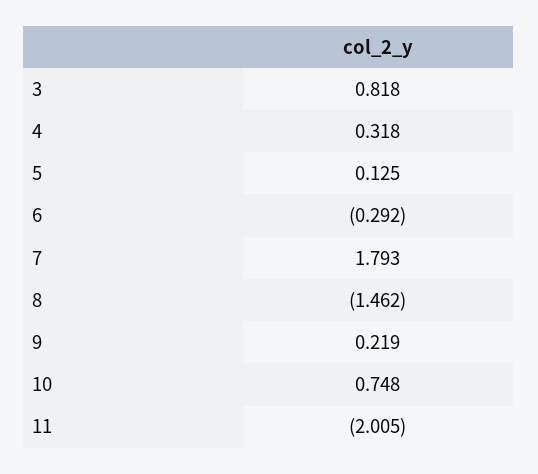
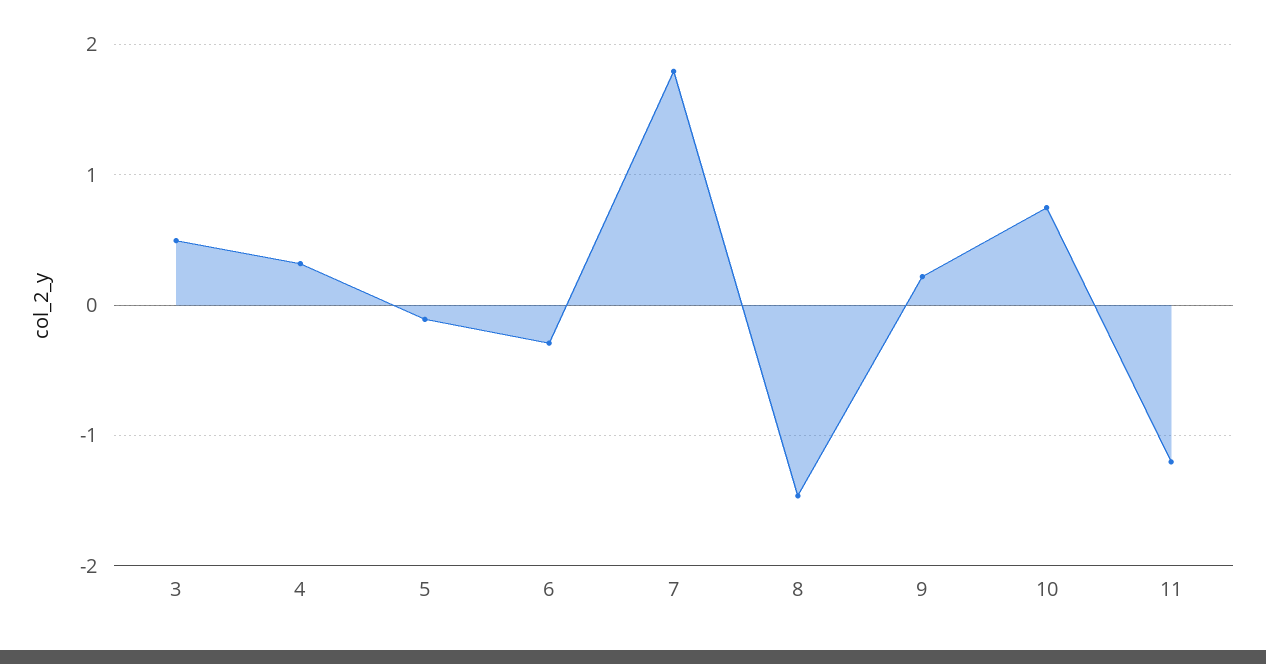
3: 0.818 -> 0.5
5: 0.125 -> -0.1
11: -2.005 -> -1.2

